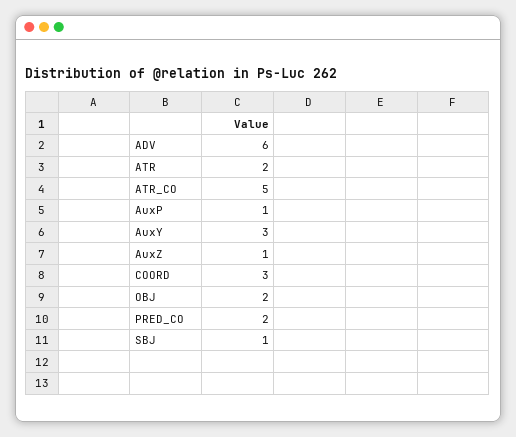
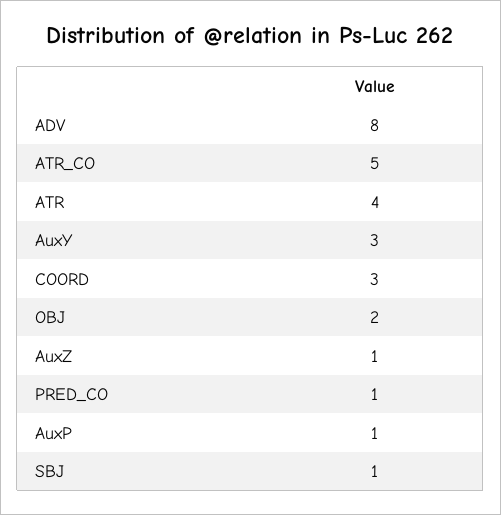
ADV: 6 -> 8
ATR: 2 -> 4
PRED_CO: 2 -> 1

